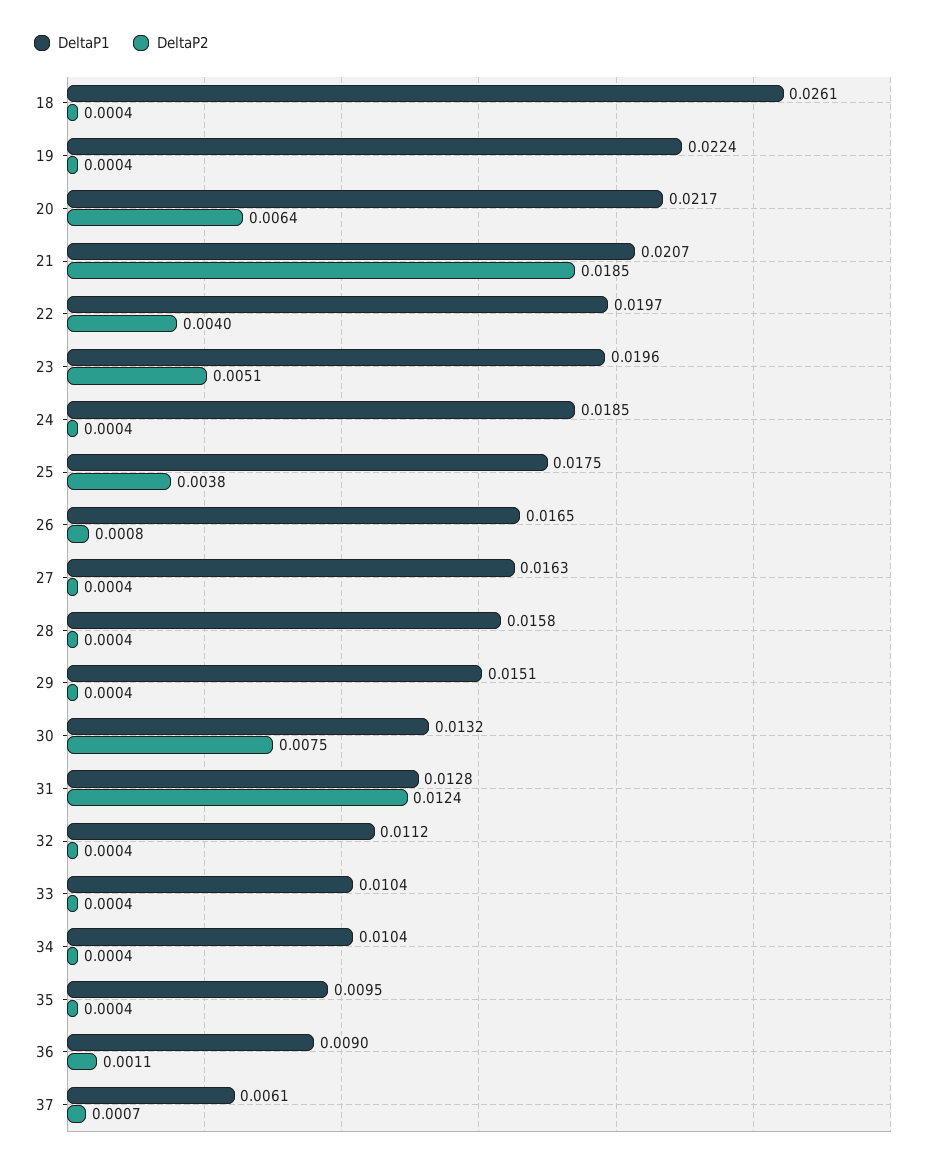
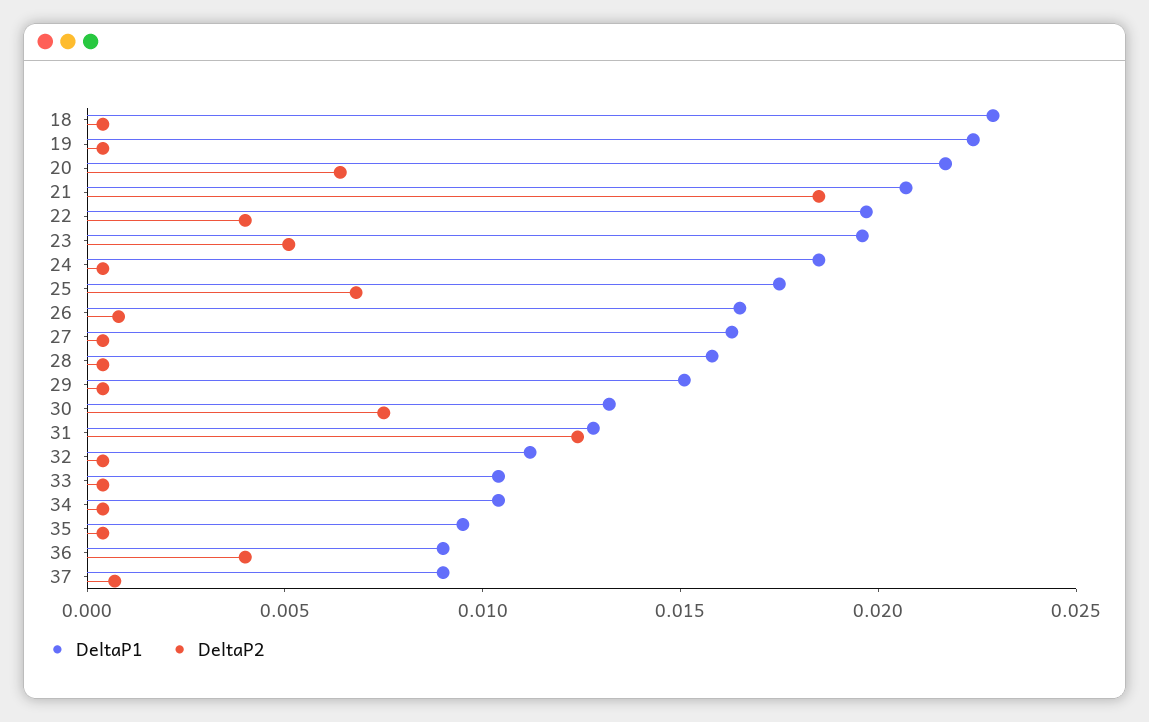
DeltaP1, 18: 0.0261 -> 0.023
DeltaP2, 25: 0.0038 -> 0.007
DeltaP2, 36: 0.0011 -> 0.004
DeltaP1, 37: 0.0061 -> 0.009

